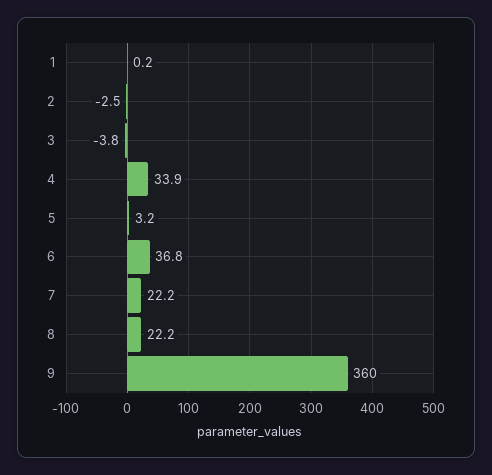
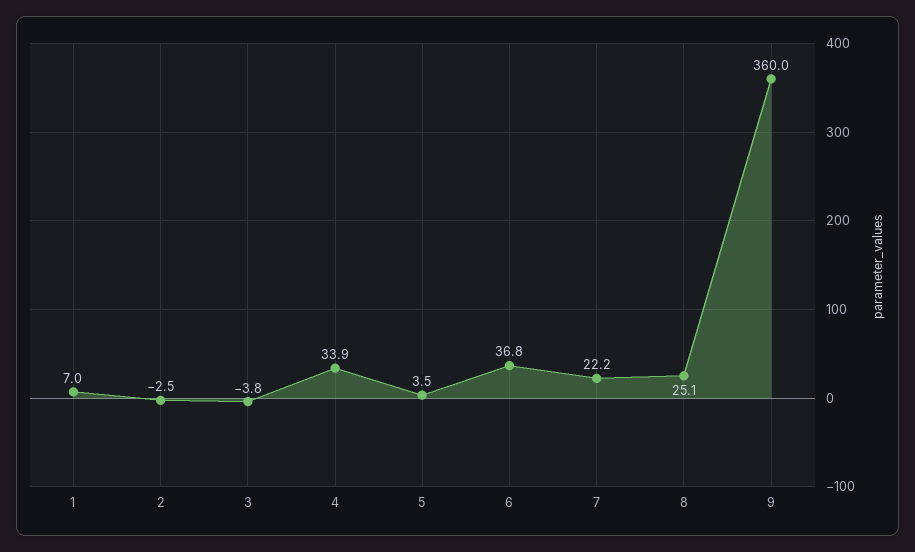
1: 0.2 -> 7
5: 3.2 -> 3.5
8: 22.2 -> 25.1

